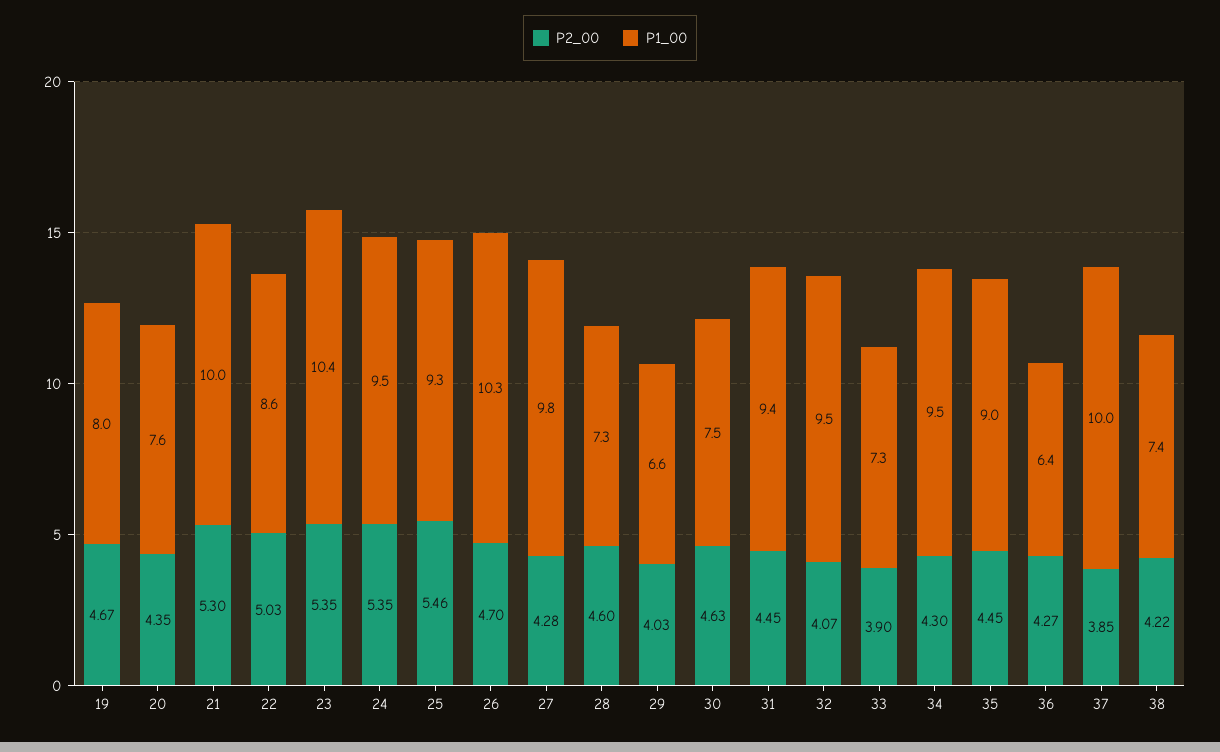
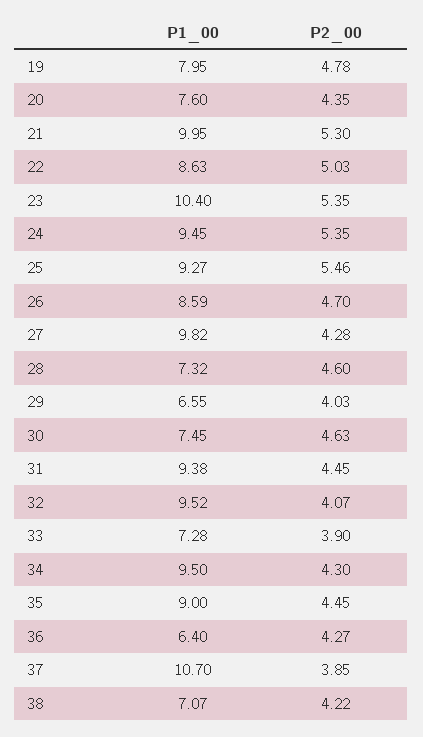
P2_00, 19: 4.67 -> 4.78
P1_00, 26: 10.3 -> 8.59
P1_00, 37: 10 -> 10.7
P1_00, 38: 7.4 -> 7.07

